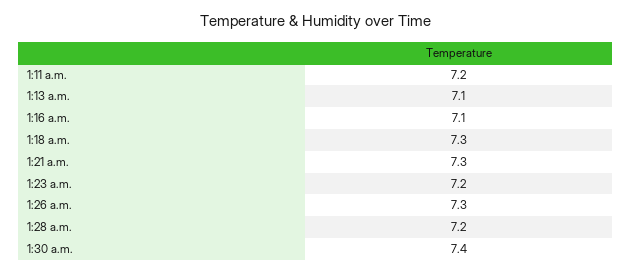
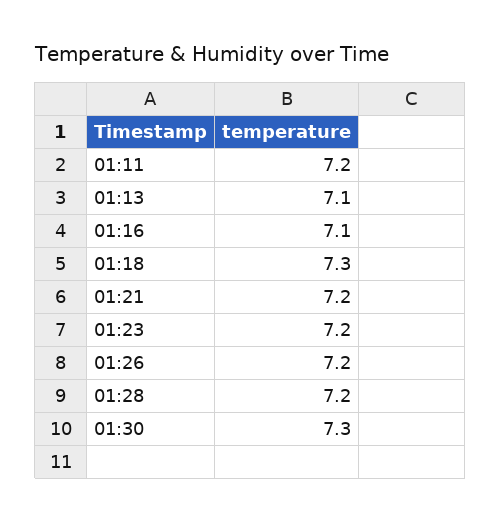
1:21 a.m.: 7.3 -> 7.2
1:26 a.m.: 7.3 -> 7.2
1:30 a.m.: 7.4 -> 7.3

